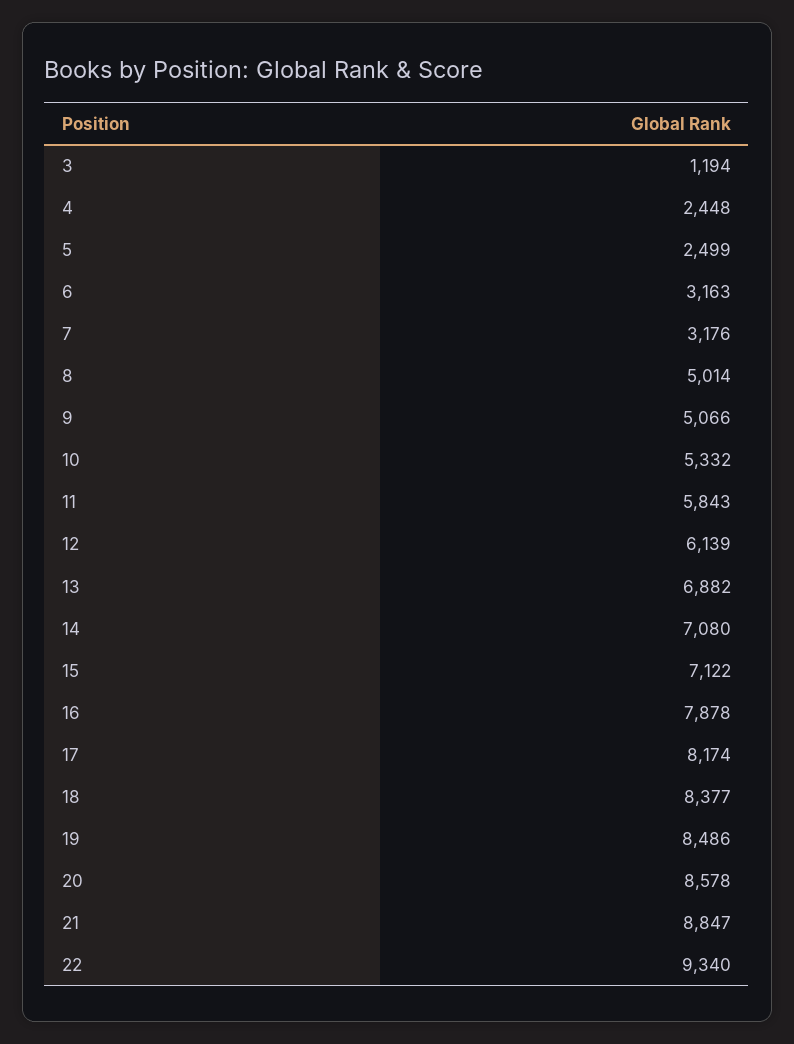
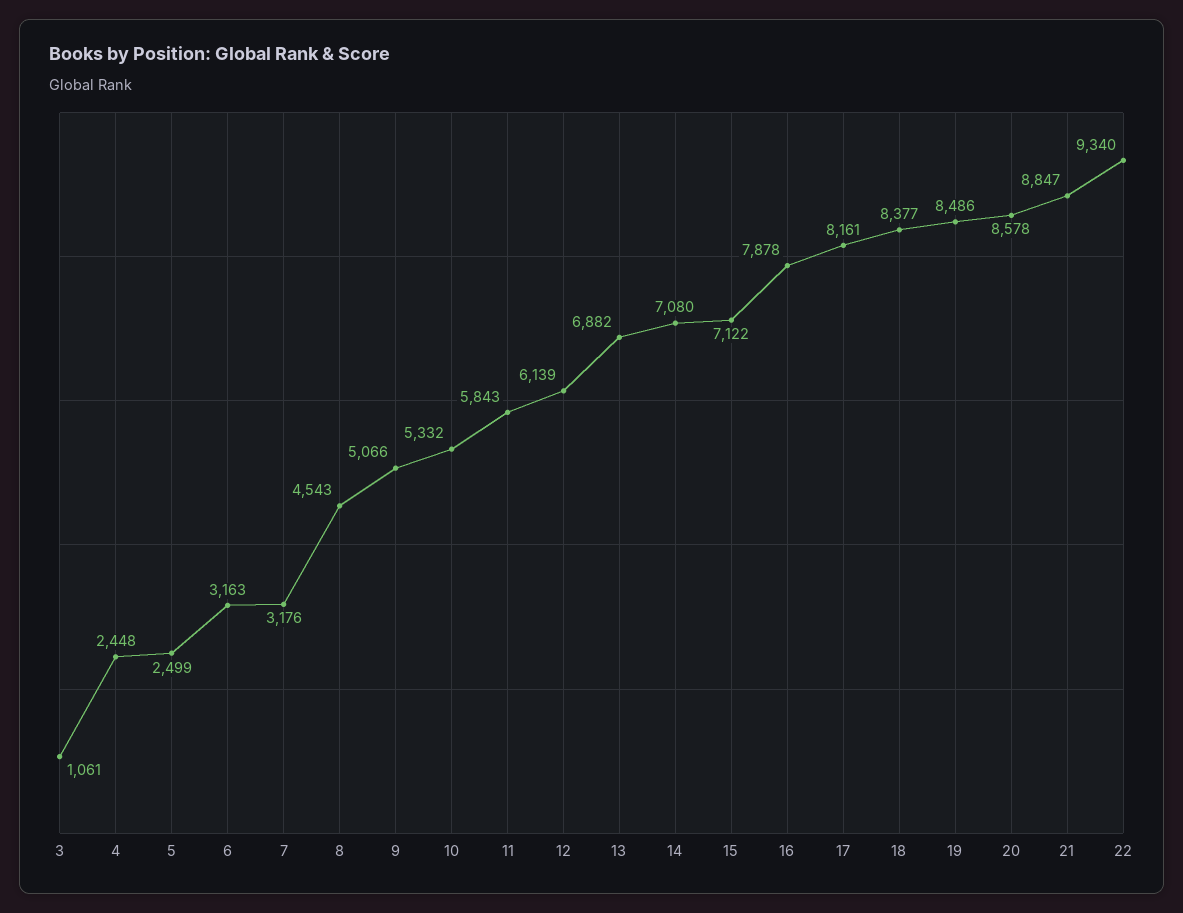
3: 1194 -> 1061
8: 5014 -> 4543
17: 8174 -> 8161

